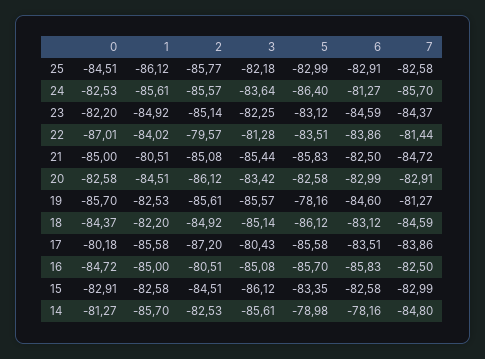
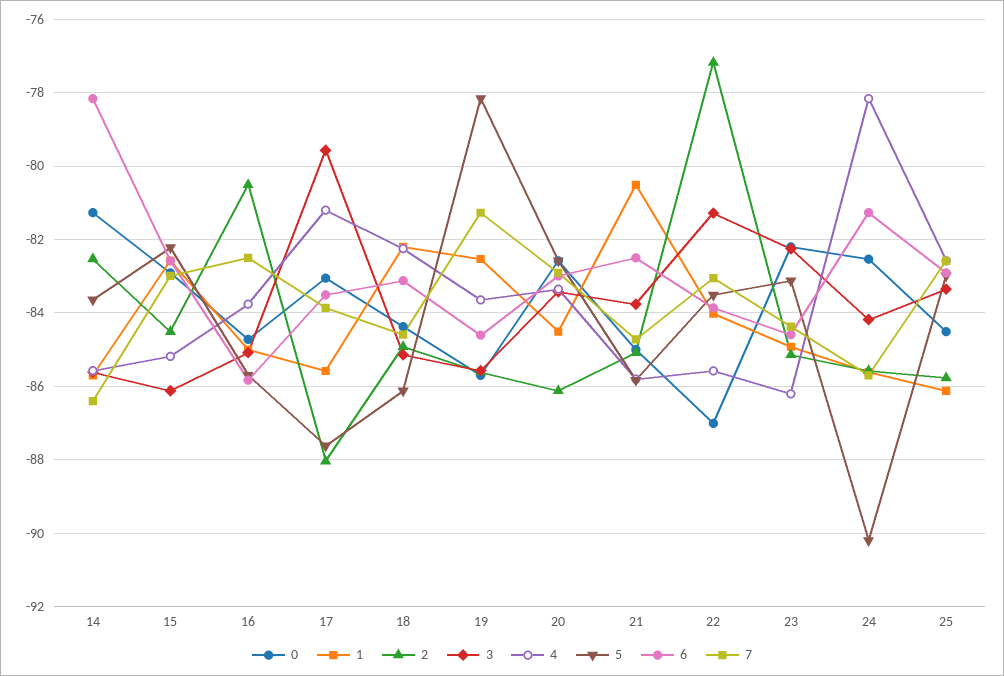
3, 25: -82.18 -> -83.4
3, 24: -83.64 -> -84.2
5, 24: -86.4 -> -90.2
2, 22: -79.57 -> -77.2
7, 22: -81.44 -> -83
3, 21: -85.44 -> -83.8
0, 17: -80.18 -> -83
2, 17: -87.2 -> -88
3, 17: -80.43 -> -79.6
5, 17: -85.58 -> -87.6
5, 15: -83.35 -> -82.2
5, 14: -78.98 -> -83.6
7, 14: -84.8 -> -86.4
4, 14: none -> -85.6
4, 15: none -> -85.2
4, 16: none -> -83.8
4, 17: none -> -81.2
4, 18: none -> -82.2
4, 19: none -> -83.6
4, 20: none -> -83.4
4, 21: none -> -85.8
4, 22: none -> -85.6
4, 23: none -> -86.2
4, 24: none -> -78.2
4, 25: none -> -82.6

